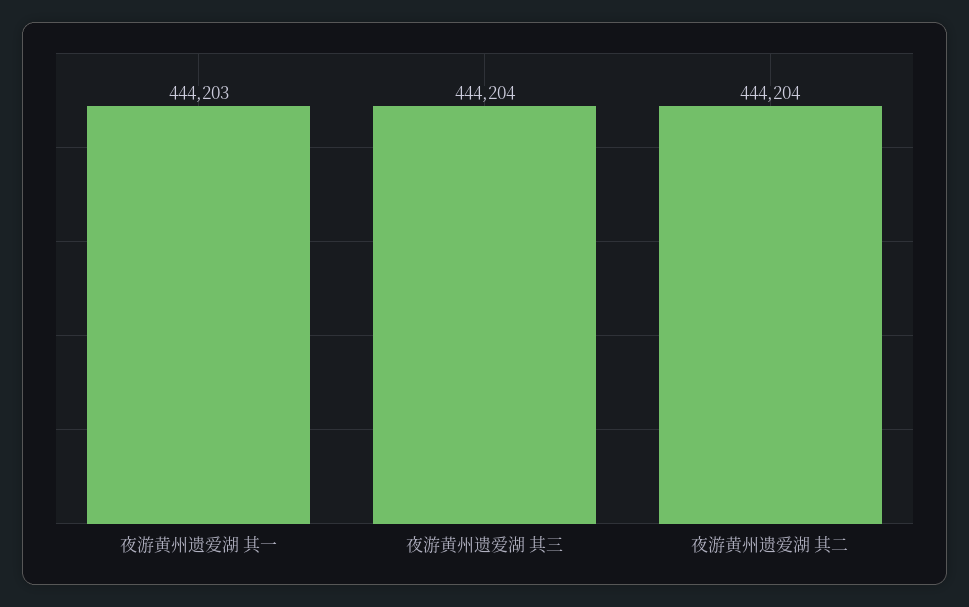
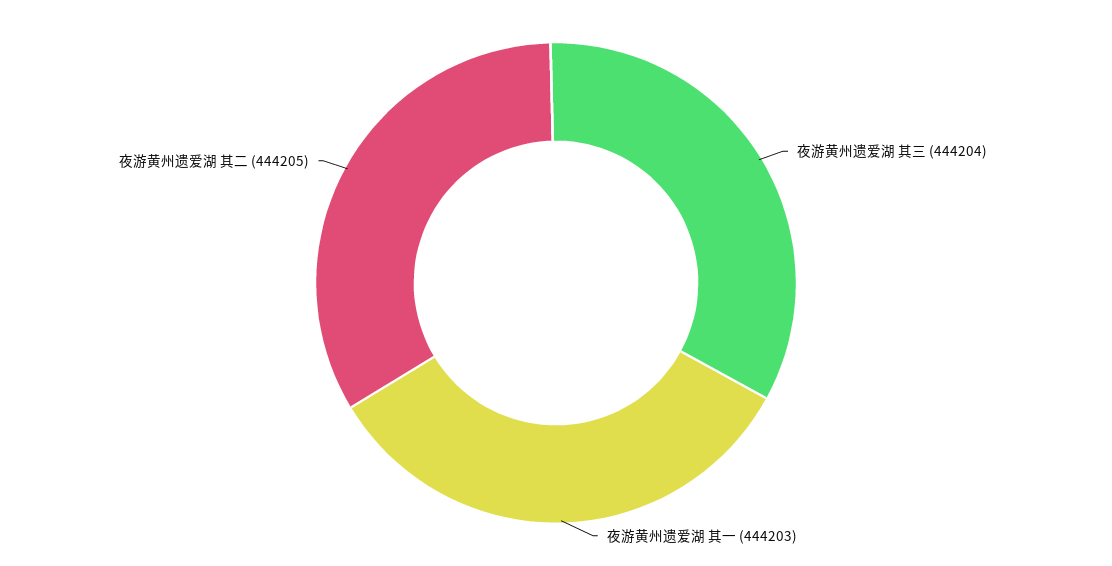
夜游黄州遗爱湖 其二: 444204 -> 444205

